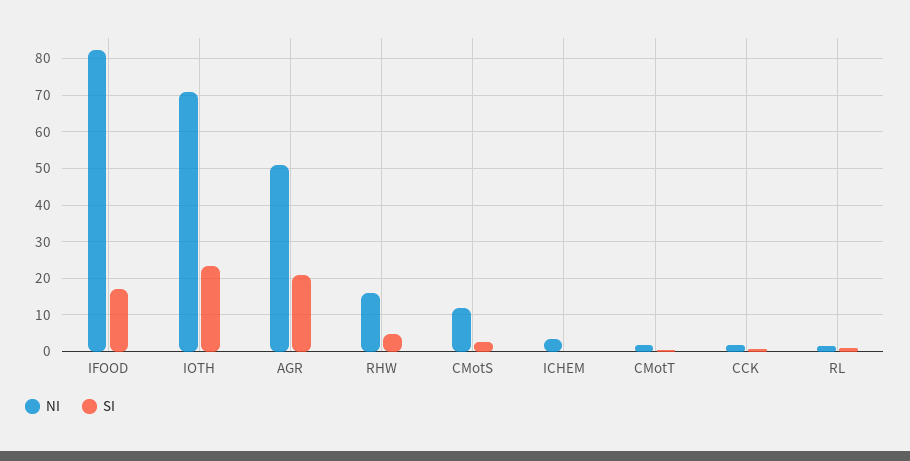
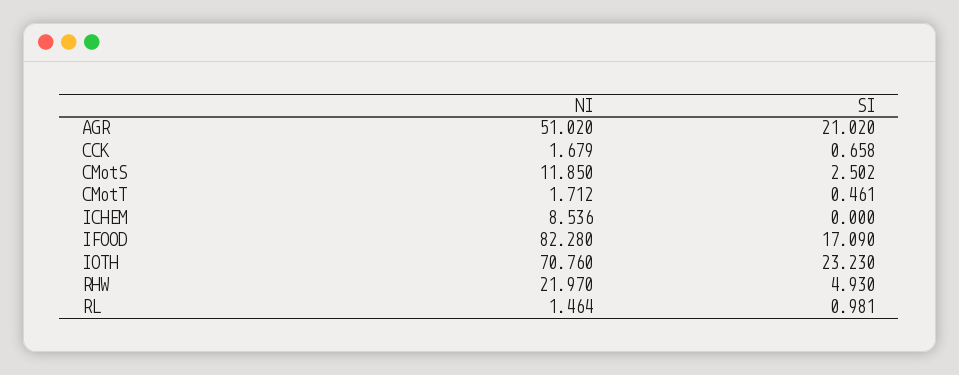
NI, RHW: 16 -> 21.97
NI, ICHEM: 4 -> 8.536

